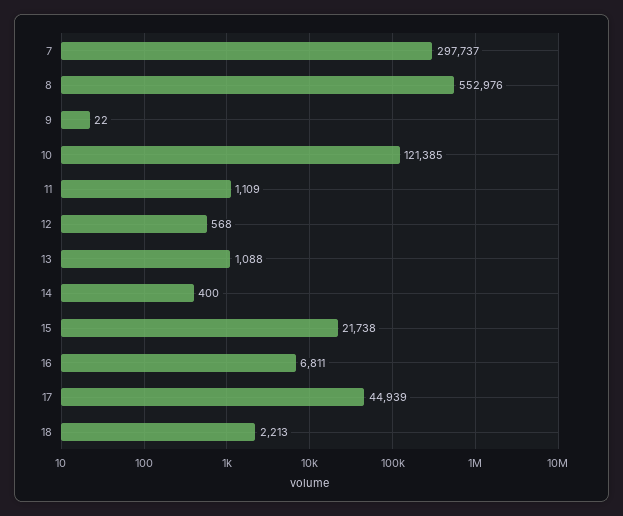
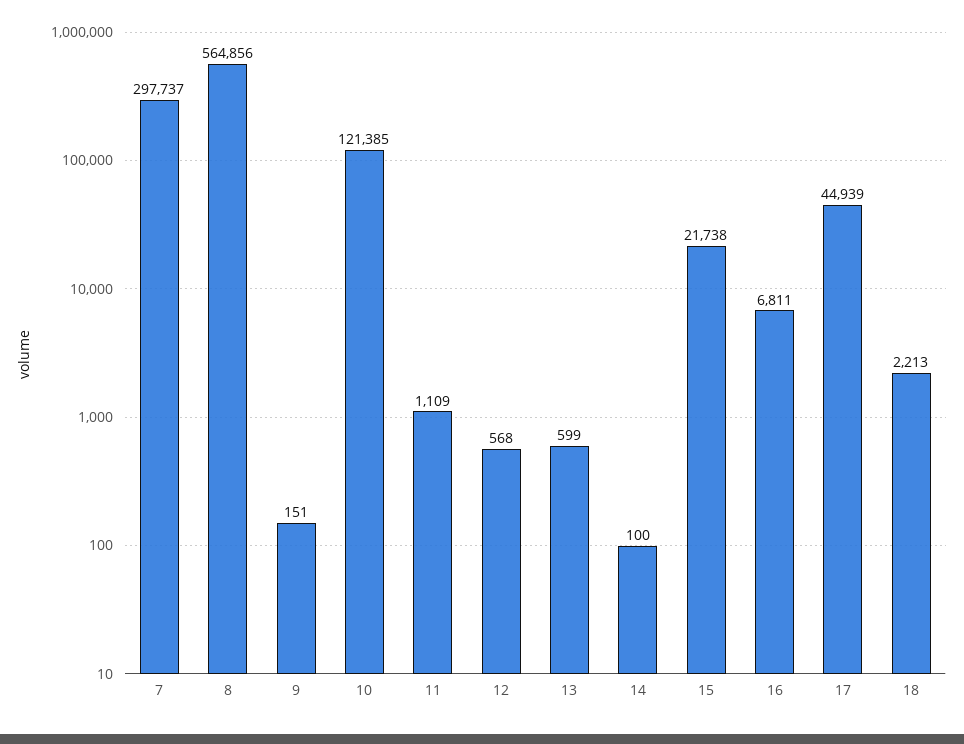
8: 552976 -> 564856
9: 22 -> 151
13: 1088 -> 599
14: 400 -> 100

